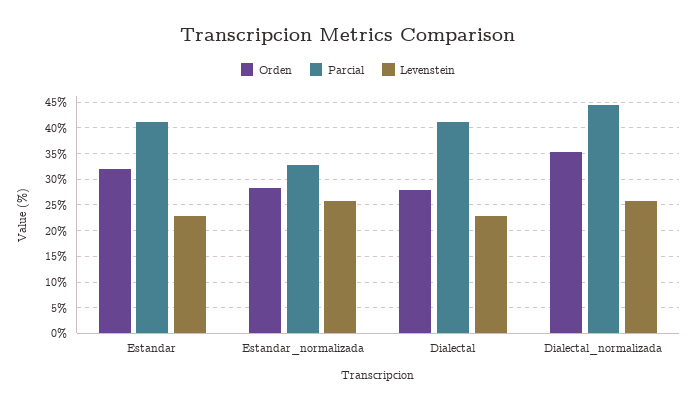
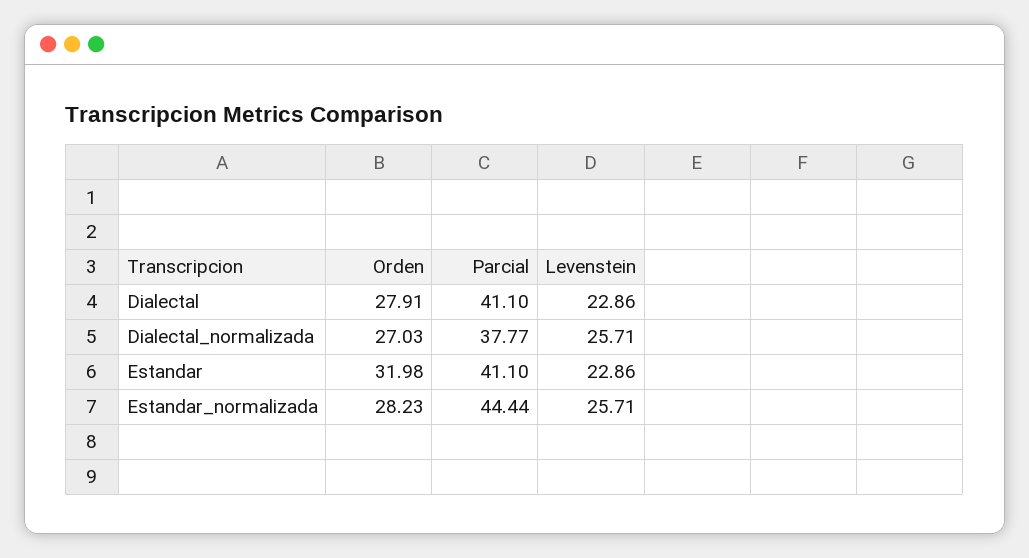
Parcial, Estandar_normalizada: 32.5 -> 44.44
Orden, Dialectal_normalizada: 35 -> 27.03
Parcial, Dialectal_normalizada: 45 -> 37.77

